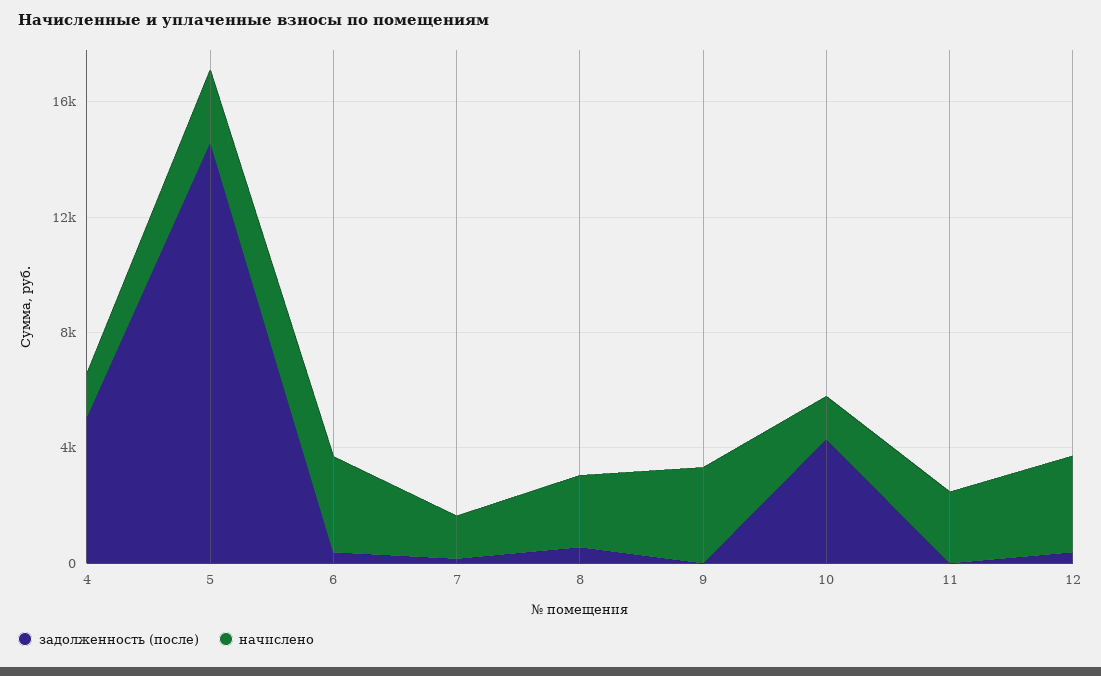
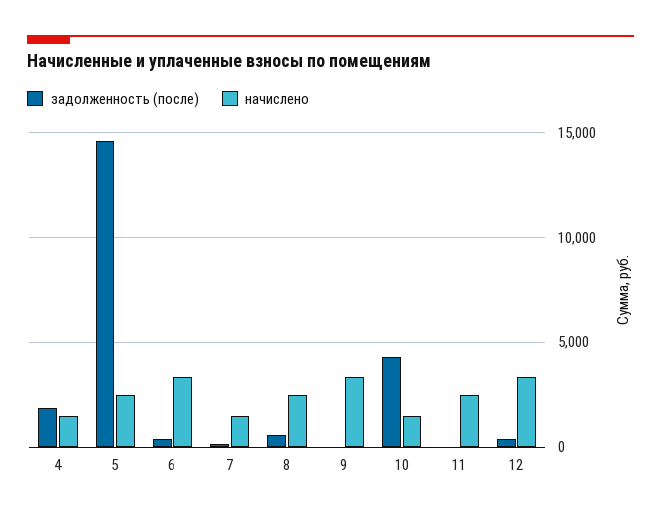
задолженность (после), 4: 5000 -> 2000

